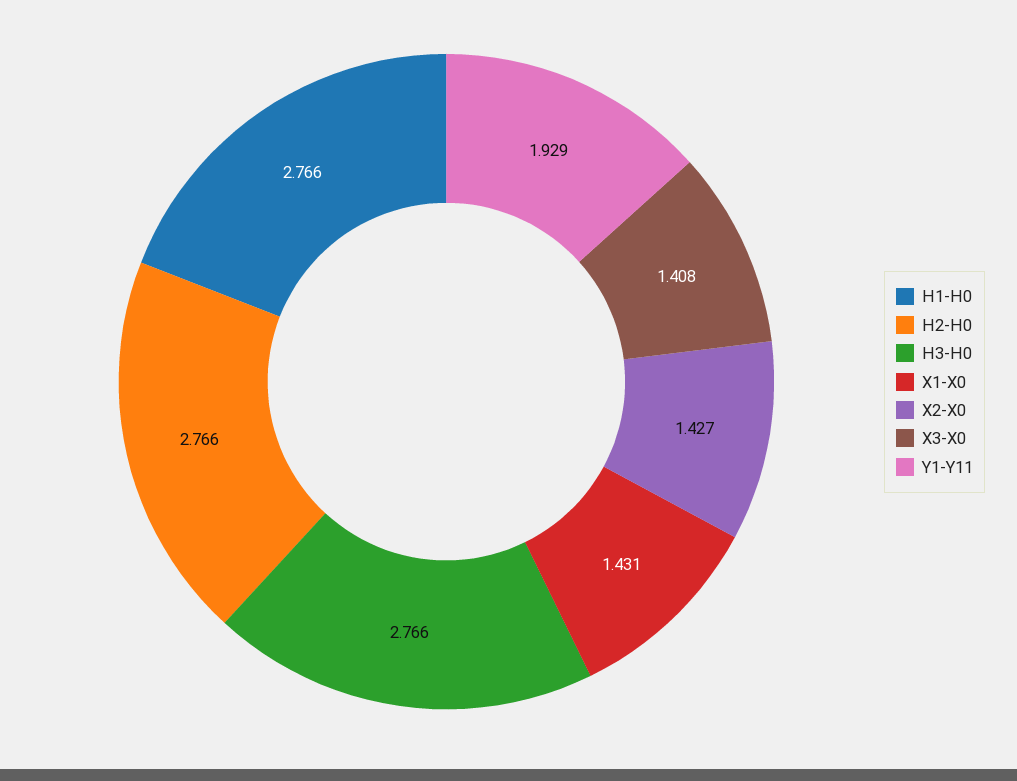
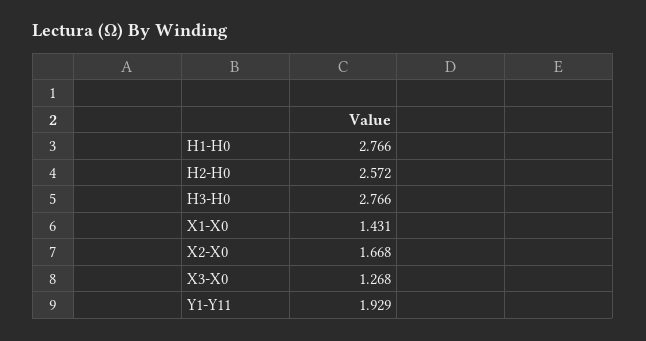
H2-H0: 2.766 -> 2.572
X2-X0: 1.427 -> 1.668
X3-X0: 1.408 -> 1.268

